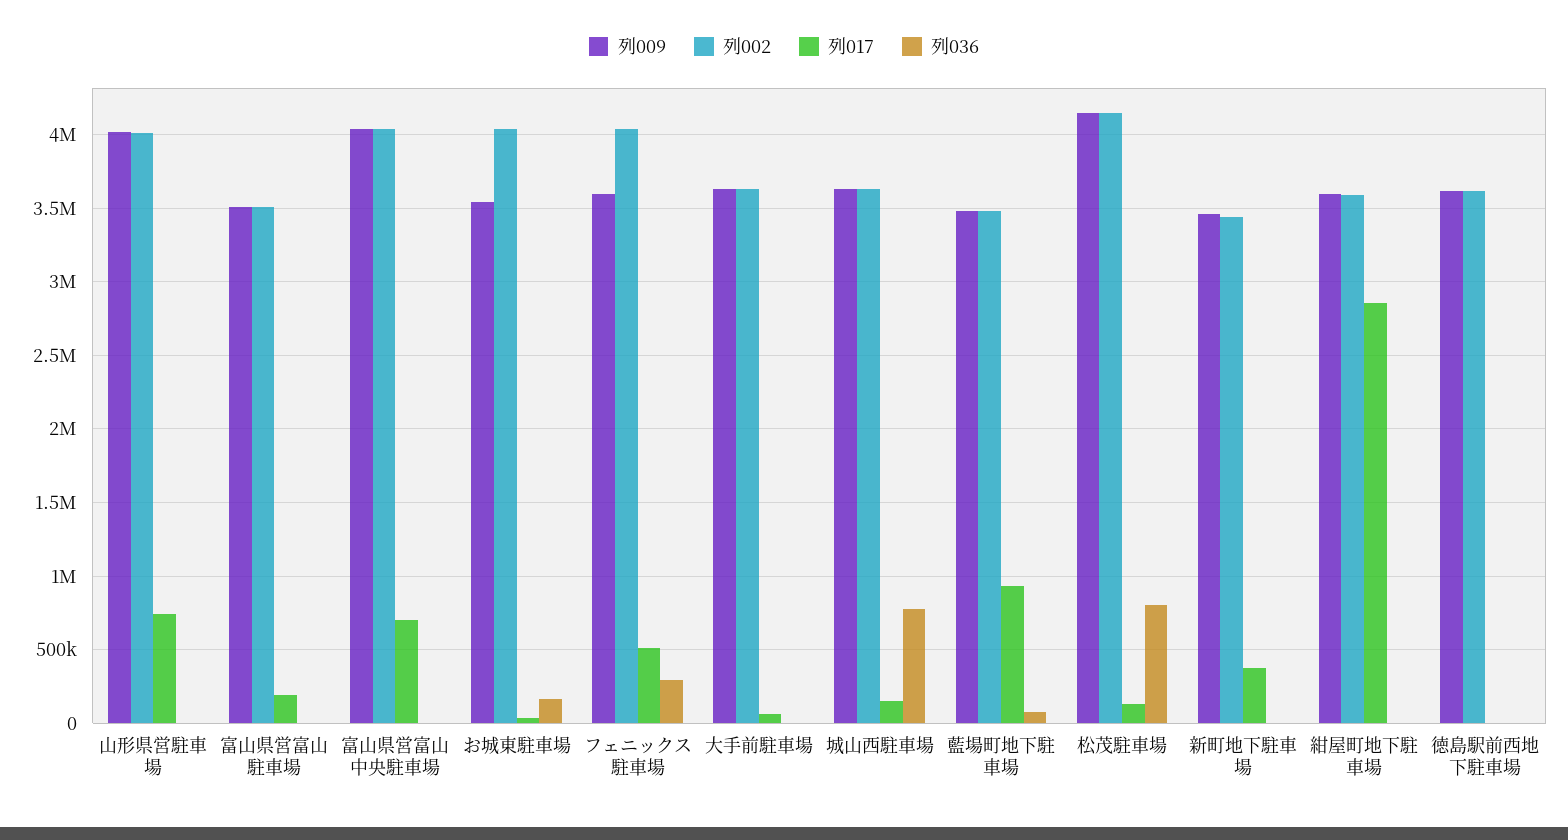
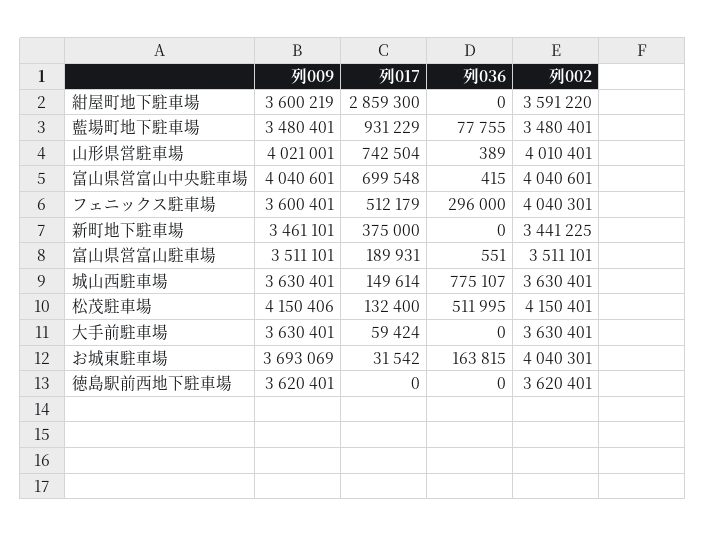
列009, お城東駐車場: 3550000 -> 3693069
列036, 松茂駐車場: 800000 -> 511995

